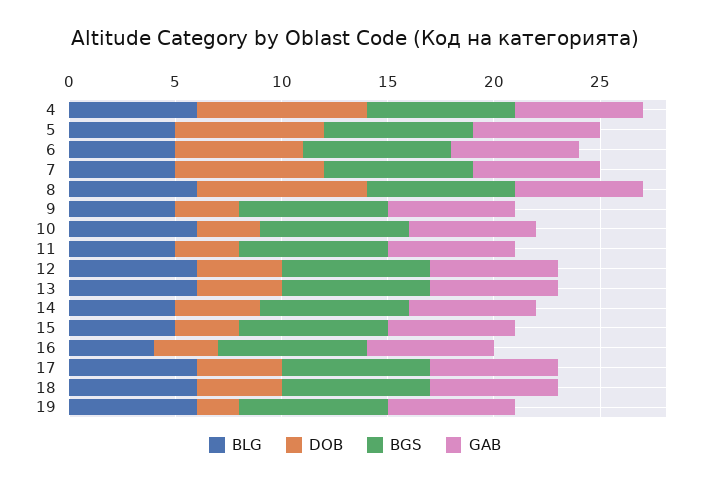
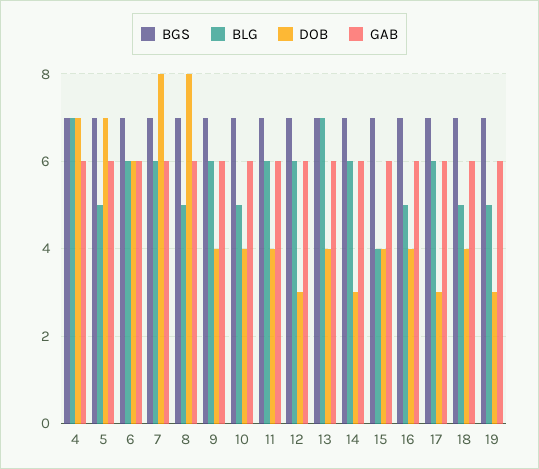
BLG, 4: 6 -> 7
DOB, 4: 8 -> 7
BLG, 6: 5 -> 6
BLG, 7: 5 -> 6
DOB, 7: 7 -> 8
BLG, 8: 6 -> 5
BLG, 9: 5 -> 6
DOB, 9: 3 -> 4
BLG, 10: 6 -> 5
DOB, 10: 3 -> 4
BLG, 11: 5 -> 6
DOB, 11: 3 -> 4
DOB, 12: 4 -> 3
BLG, 13: 6 -> 7
BLG, 14: 5 -> 6
DOB, 14: 4 -> 3
BLG, 15: 5 -> 4
DOB, 15: 3 -> 4
BLG, 16: 4 -> 5
DOB, 16: 3 -> 4
DOB, 17: 4 -> 3
BLG, 18: 6 -> 5
BLG, 19: 6 -> 5
DOB, 19: 2 -> 3

